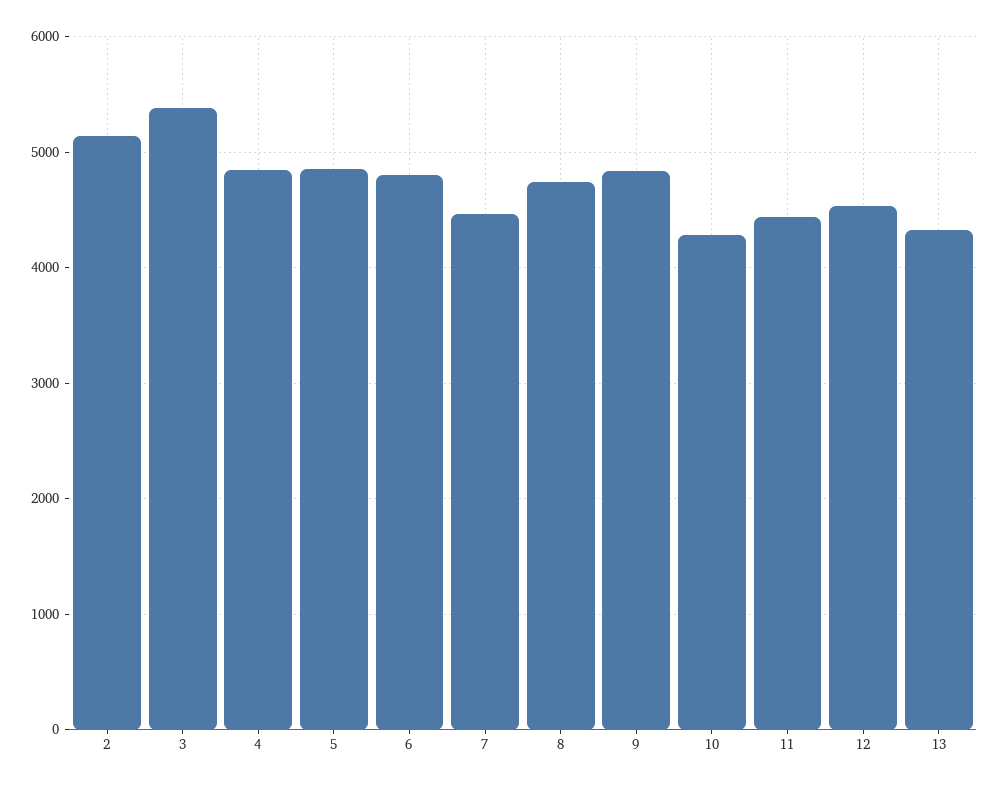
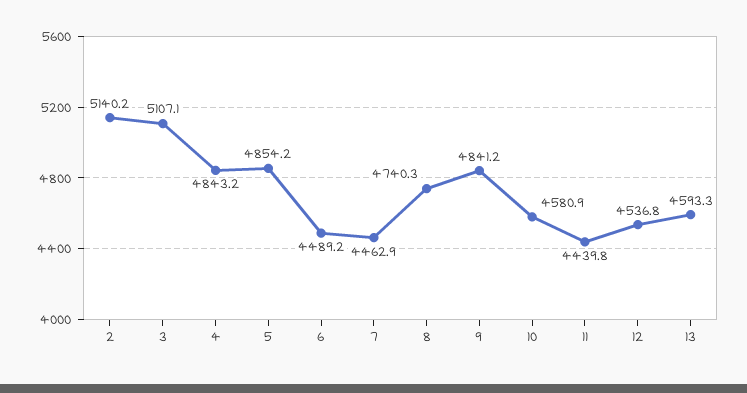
3: 5400 -> 5107.1
6: 4800 -> 4489.2
10: 4300 -> 4580.9
13: 4300 -> 4593.3

